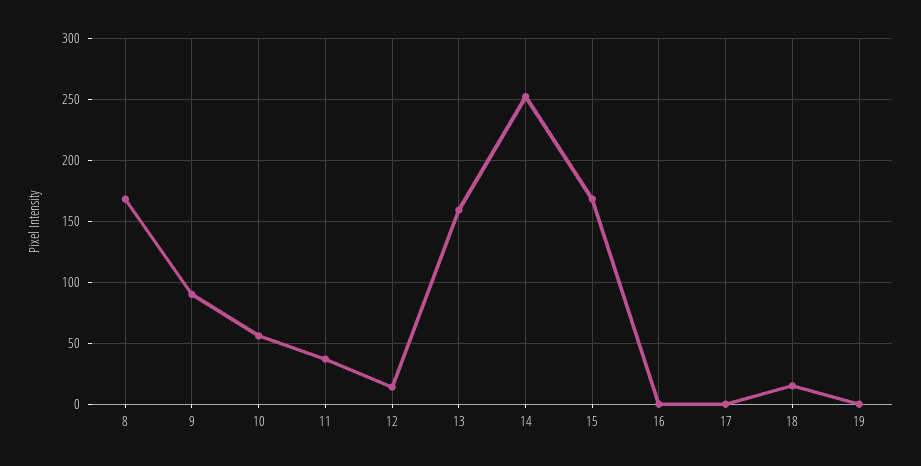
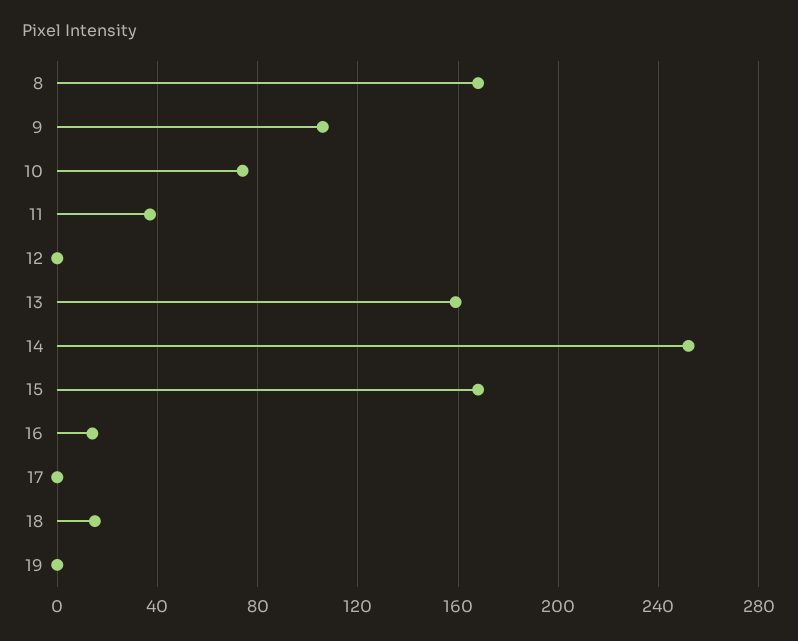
9: 90 -> 105
10: 55 -> 75
12: 15 -> 0
16: 0 -> 15

